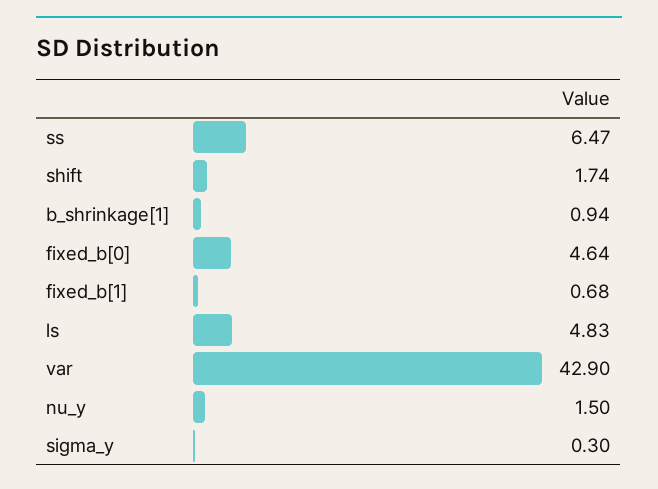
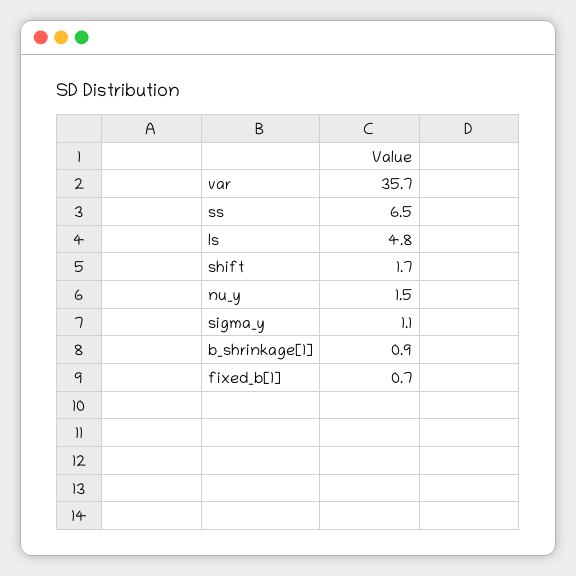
fixed_b[0]: 4.64 -> none
var: 42.9 -> 35.7
sigma_y: 0.3 -> 1.1

